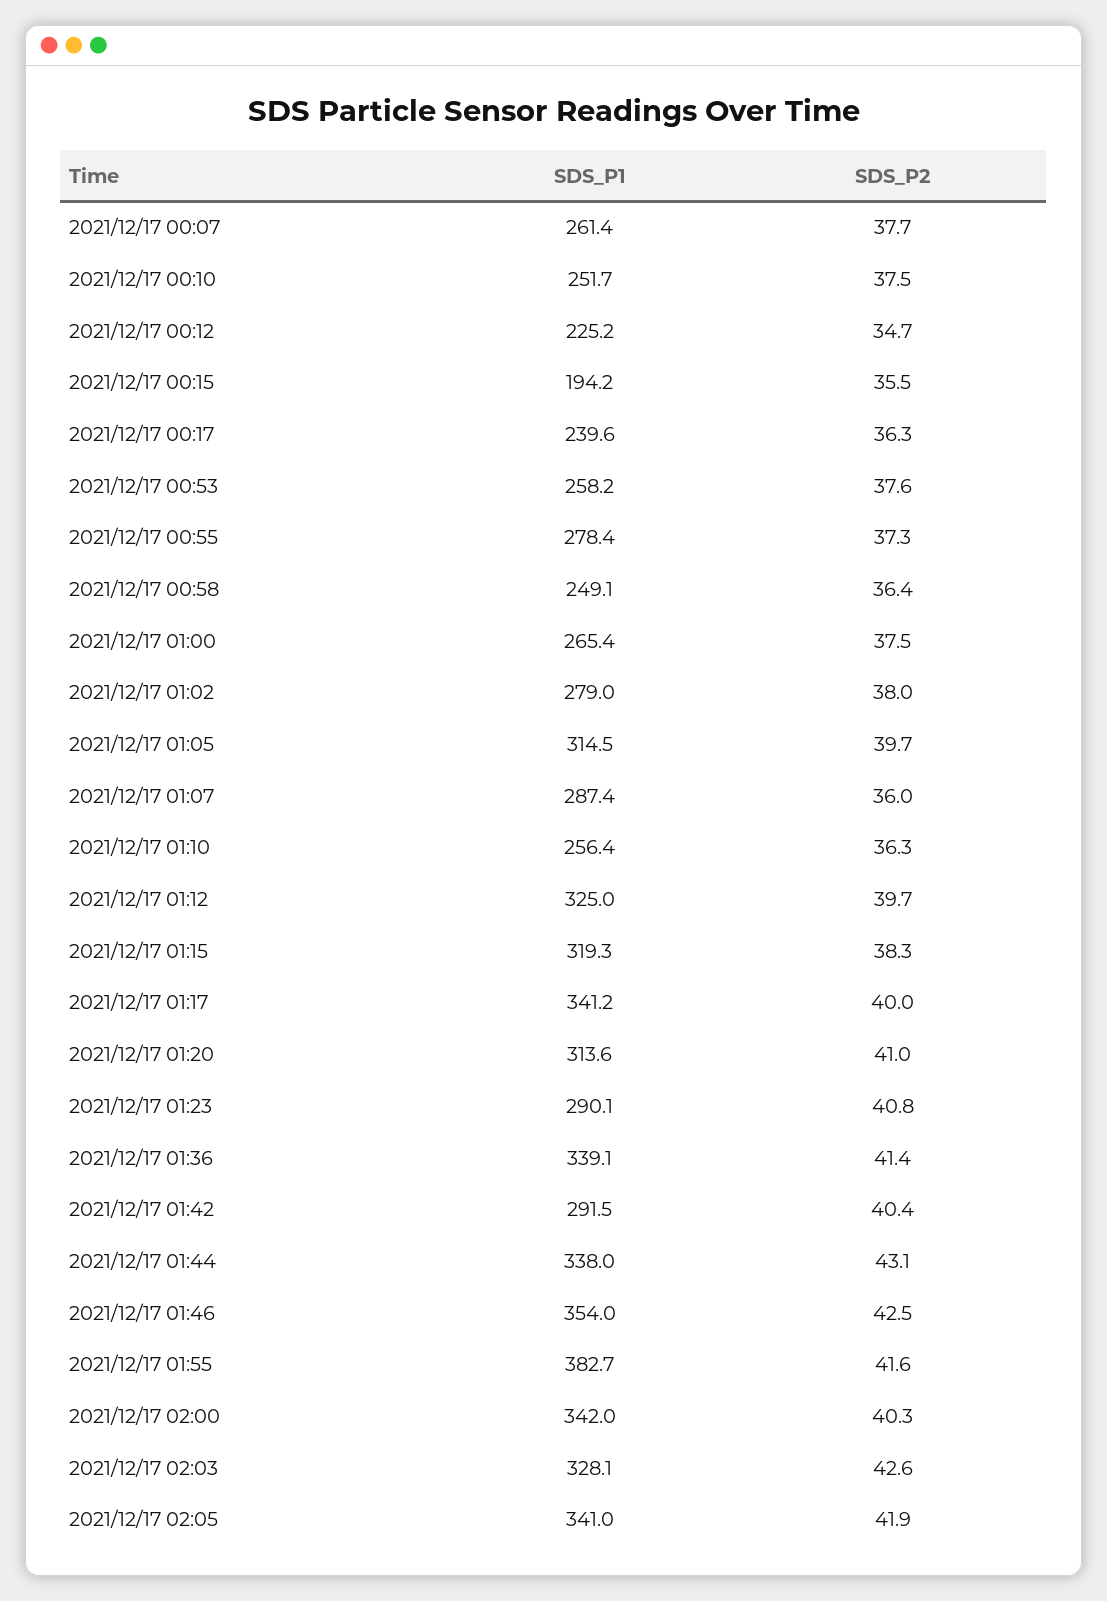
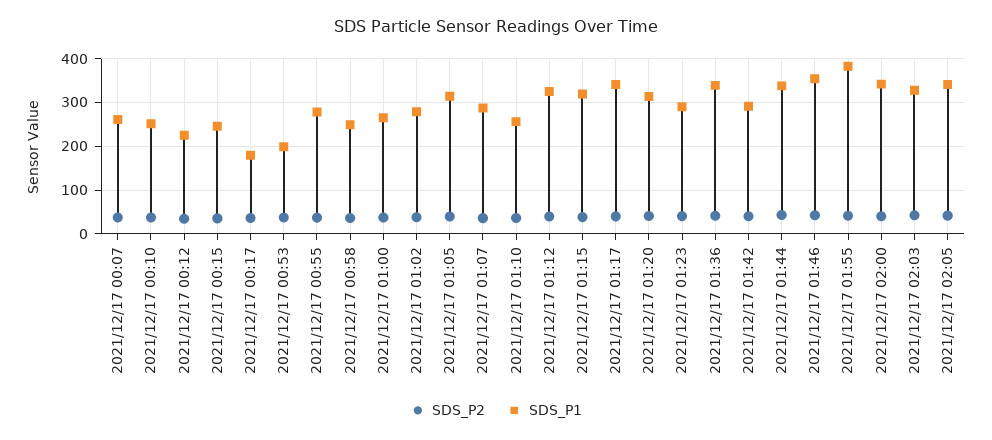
SDS_P1, 2021/12/17 00:15: 194.2 -> 240
SDS_P1, 2021/12/17 00:17: 239.6 -> 180
SDS_P1, 2021/12/17 00:53: 258.2 -> 200

